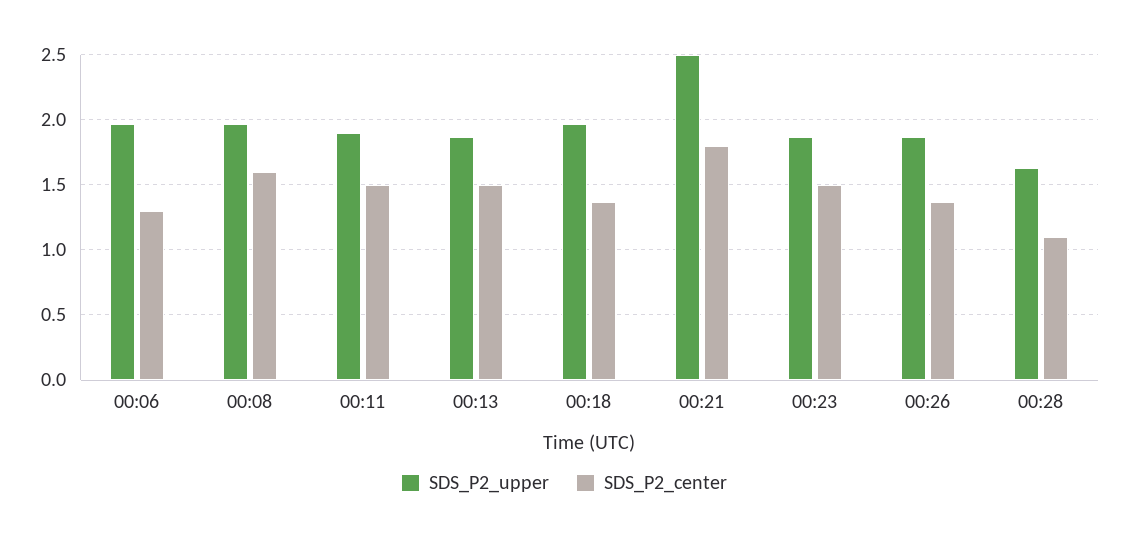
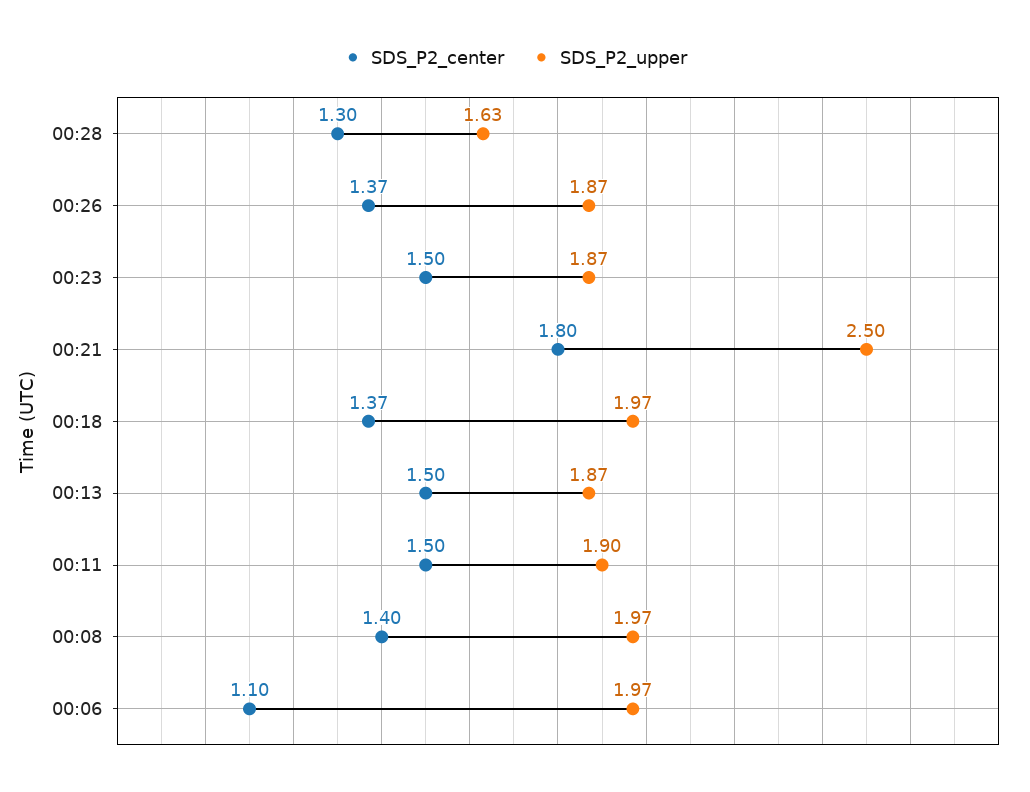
SDS_P2_center, 00:06: 1.3 -> 1.1
SDS_P2_center, 00:08: 1.6 -> 1.4
SDS_P2_center, 00:28: 1.1 -> 1.3

